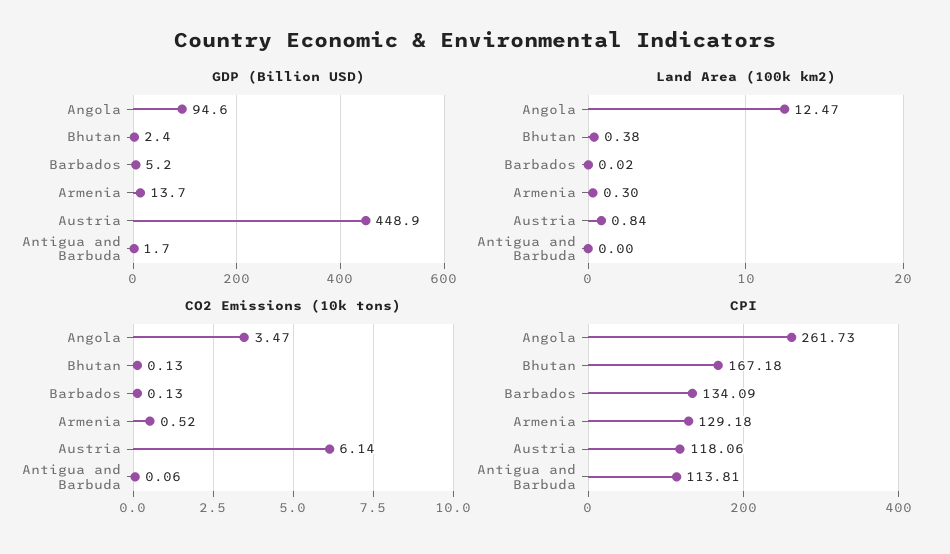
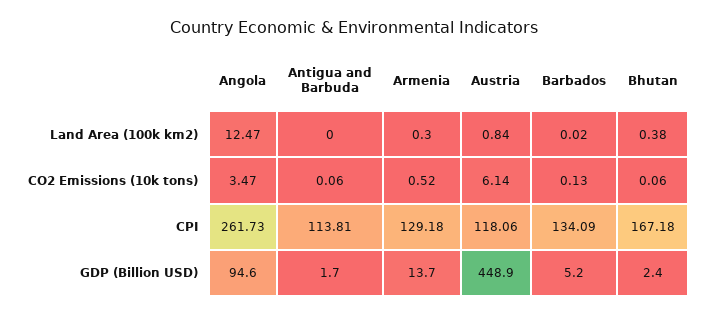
CO2 Emissions (10k tons), Bhutan: 0.13 -> 0.06

